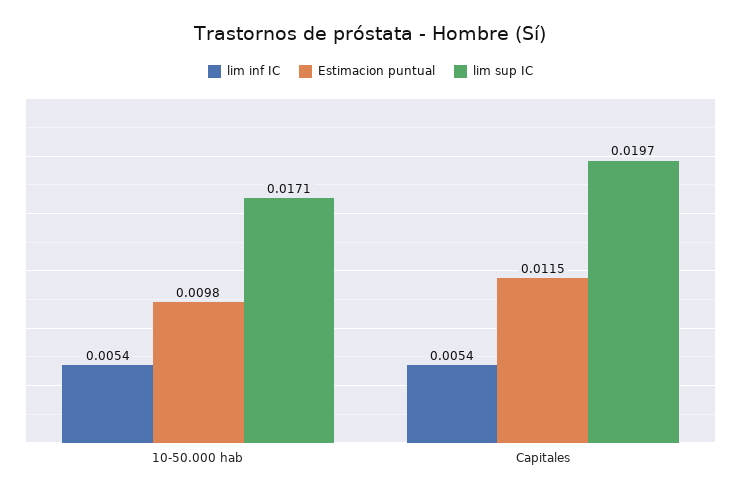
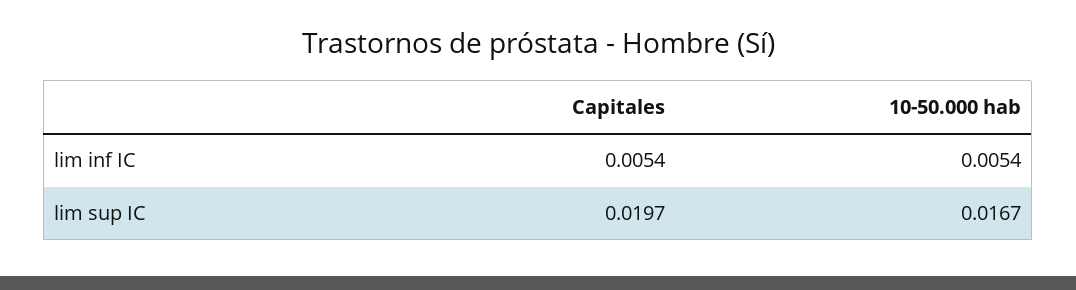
Estimacion puntual, 10-50.000 hab: 0.0098 -> none
lim sup IC, 10-50.000 hab: 0.0171 -> 0.0167
Estimacion puntual, Capitales: 0.0115 -> none

